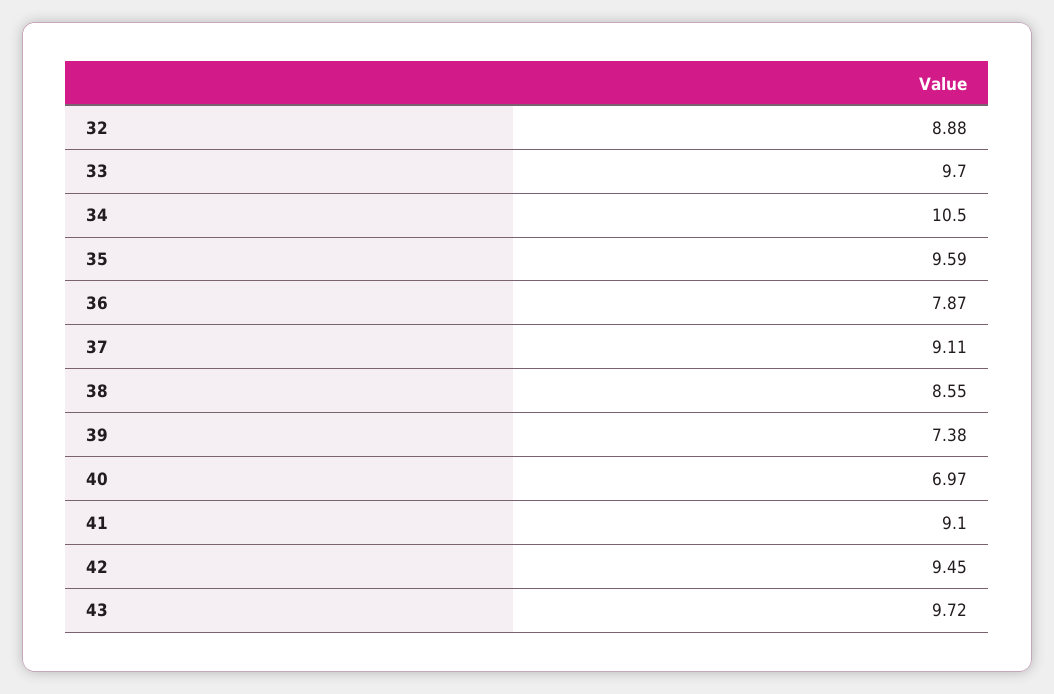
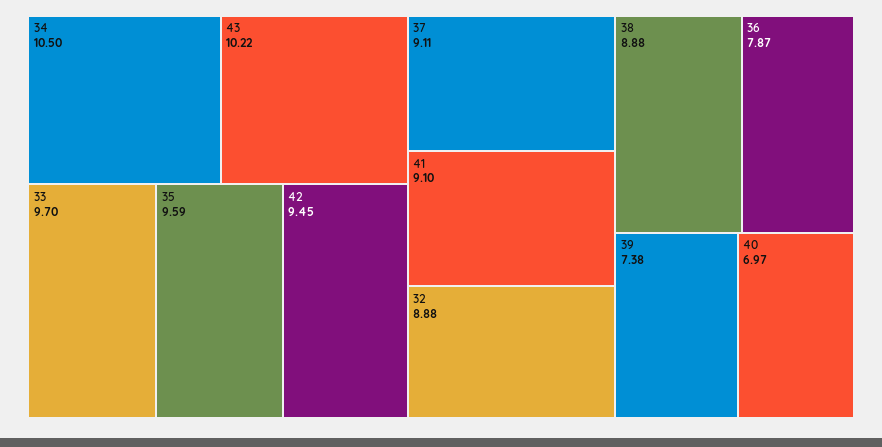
38: 8.55 -> 8.88
43: 9.72 -> 10.22

